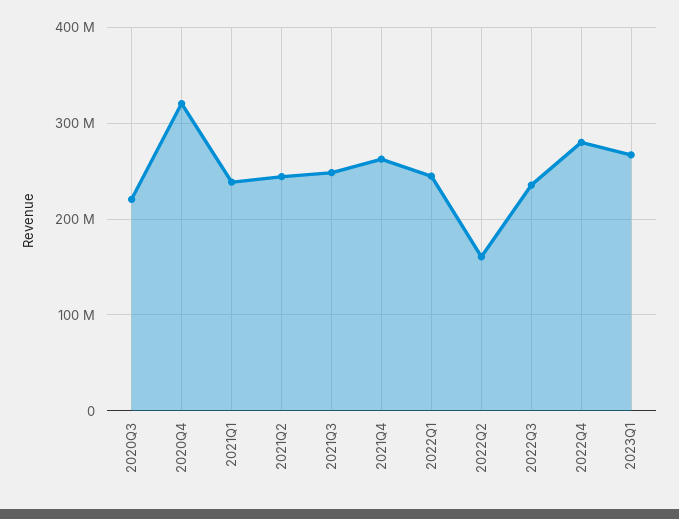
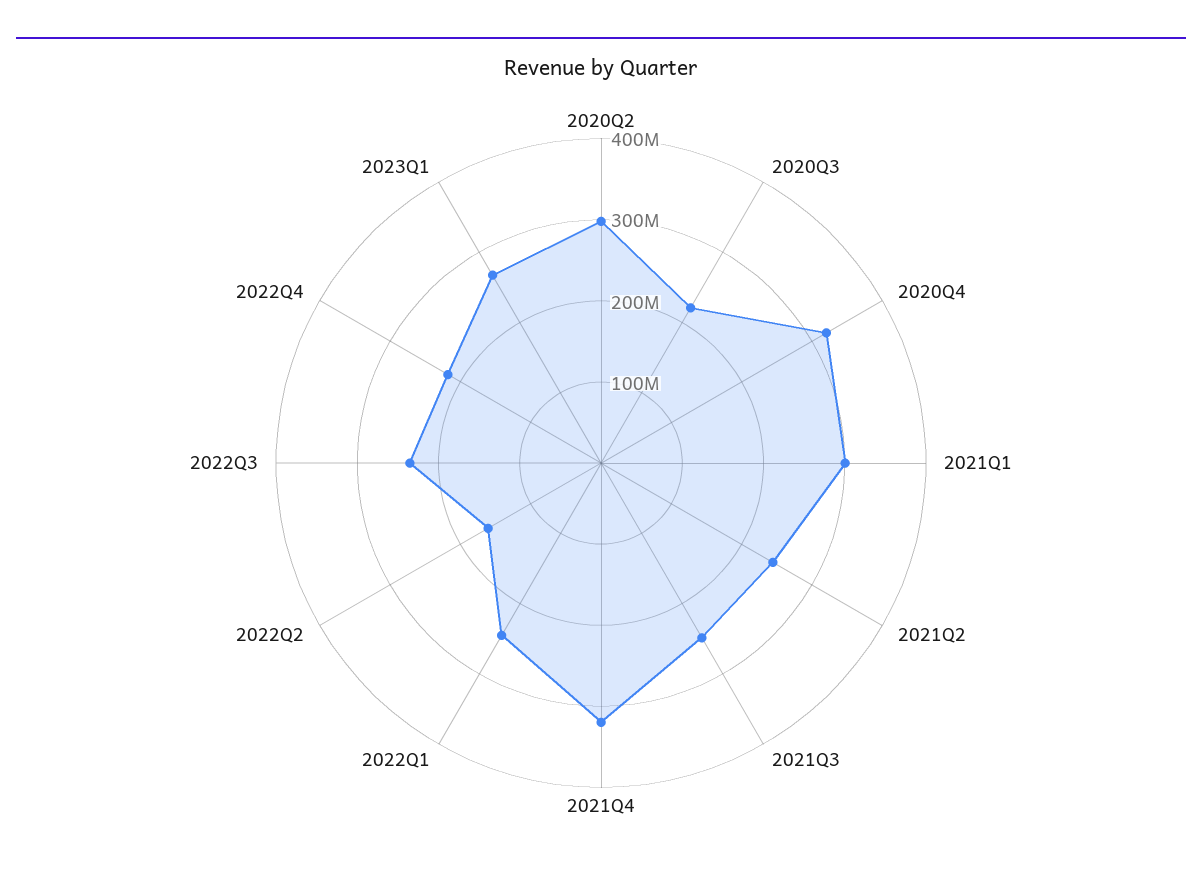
2021Q1: 240000000 -> 300000000
2021Q4: 260000000 -> 320000000
2022Q4: 280000000 -> 220000000
2020Q2: none -> 300000000

